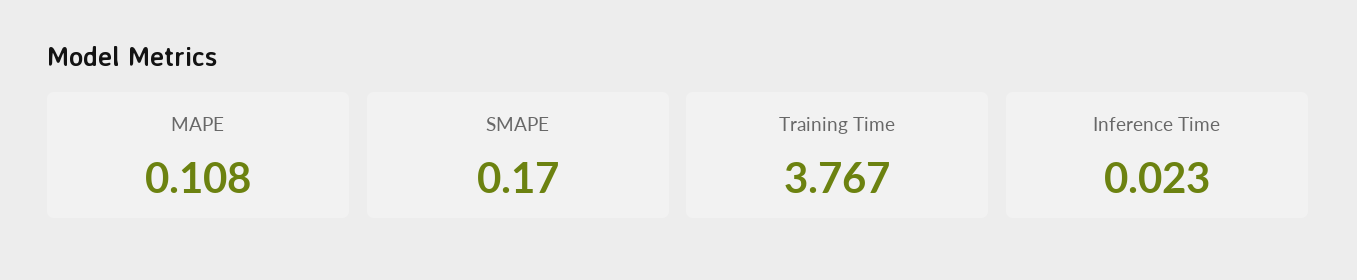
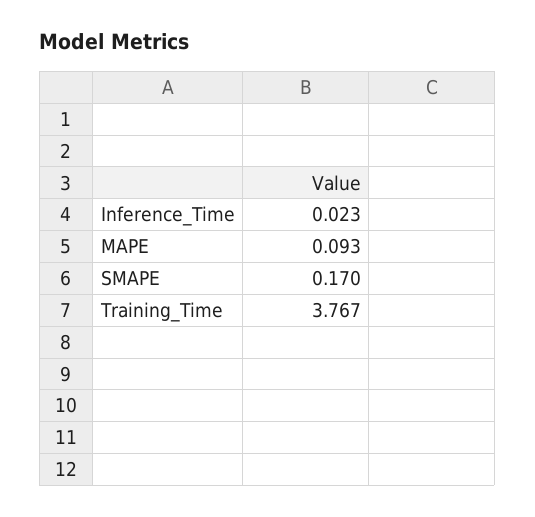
MAPE: 0.108 -> 0.093

